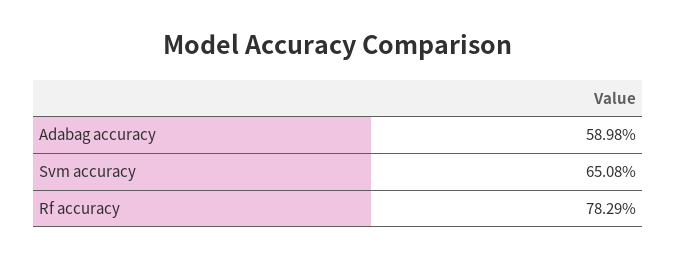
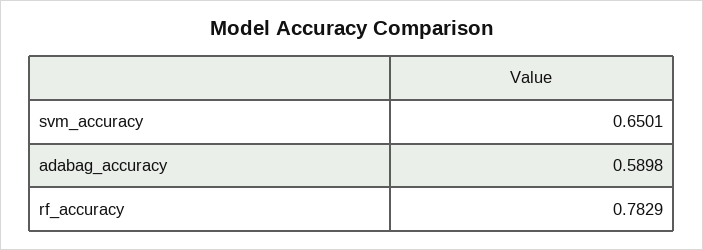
Svm accuracy: 0.6508 -> 0.6501

